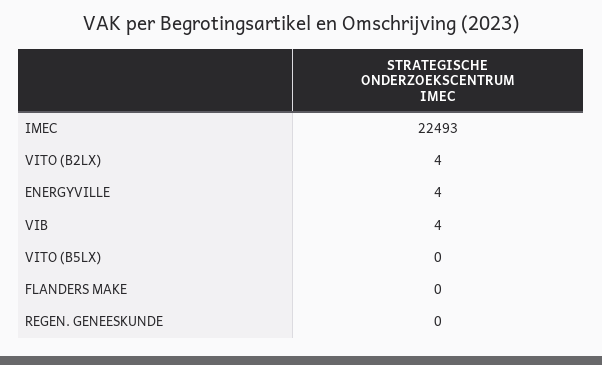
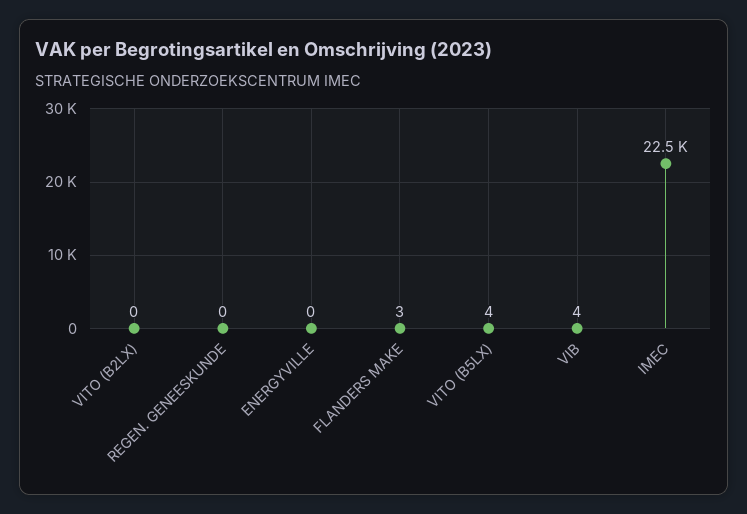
VITO (B2LX): 4 -> 0
ENERGYVILLE: 4 -> 0
VITO (B5LX): 0 -> 4
FLANDERS MAKE: 0 -> 3

